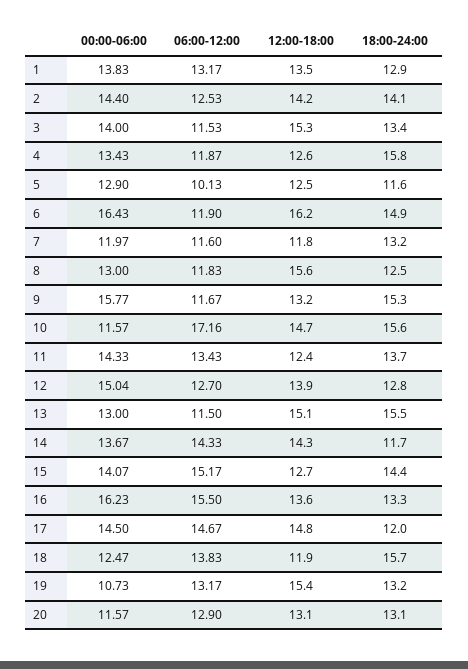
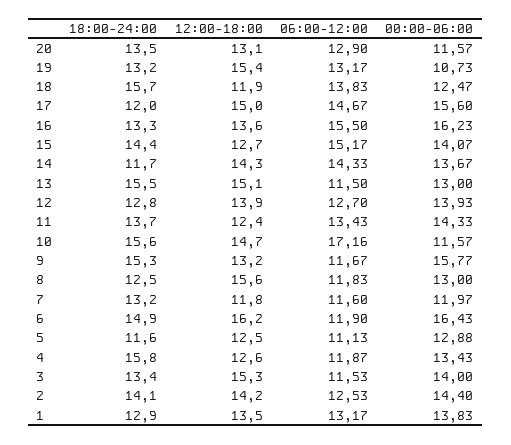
00:00-06:00, 5: 12.9 -> 12.88
06:00-12:00, 5: 10.13 -> 11.13
00:00-06:00, 12: 15.04 -> 13.93
00:00-06:00, 17: 14.5 -> 15.6
12:00-18:00, 17: 14.8 -> 15
18:00-24:00, 20: 13.1 -> 13.5

